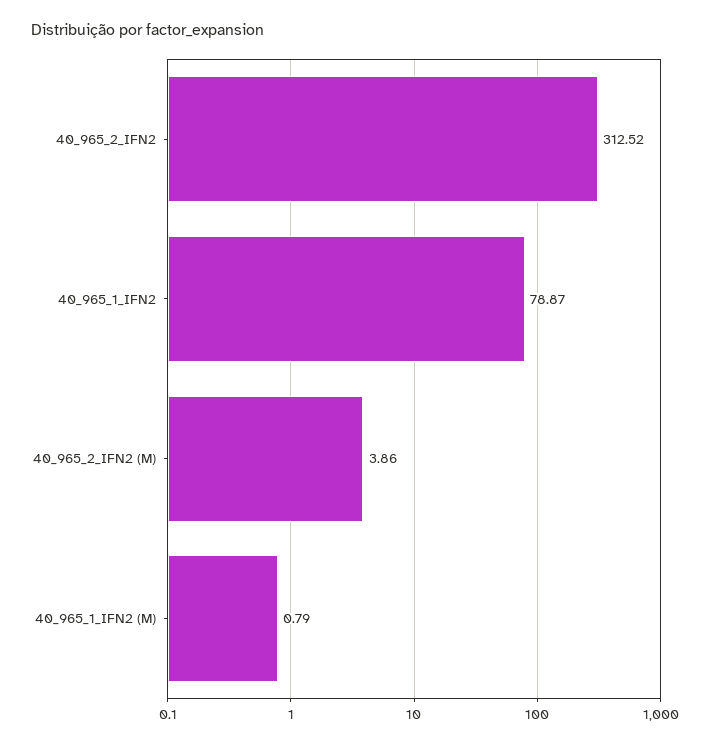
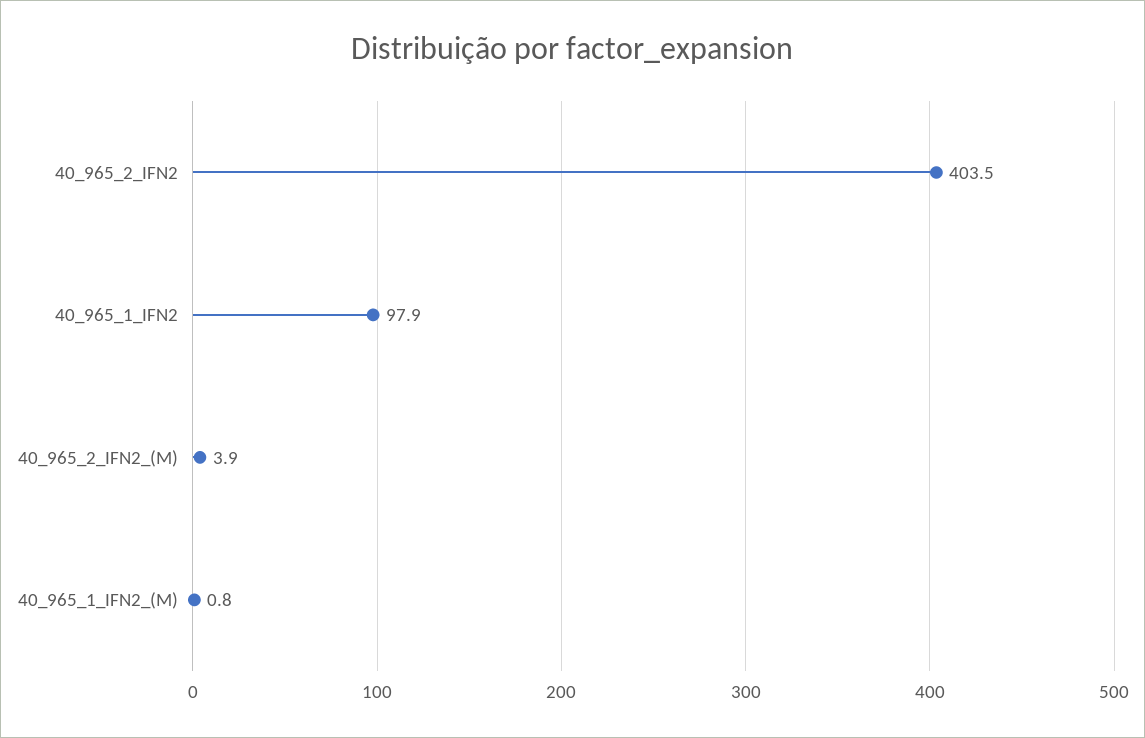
40_965_2_IFN2: 312.52 -> 403.5
40_965_1_IFN2: 78.87 -> 97.9

